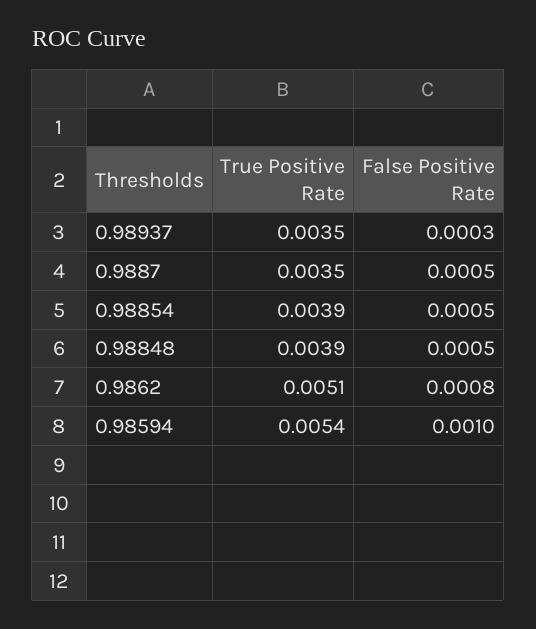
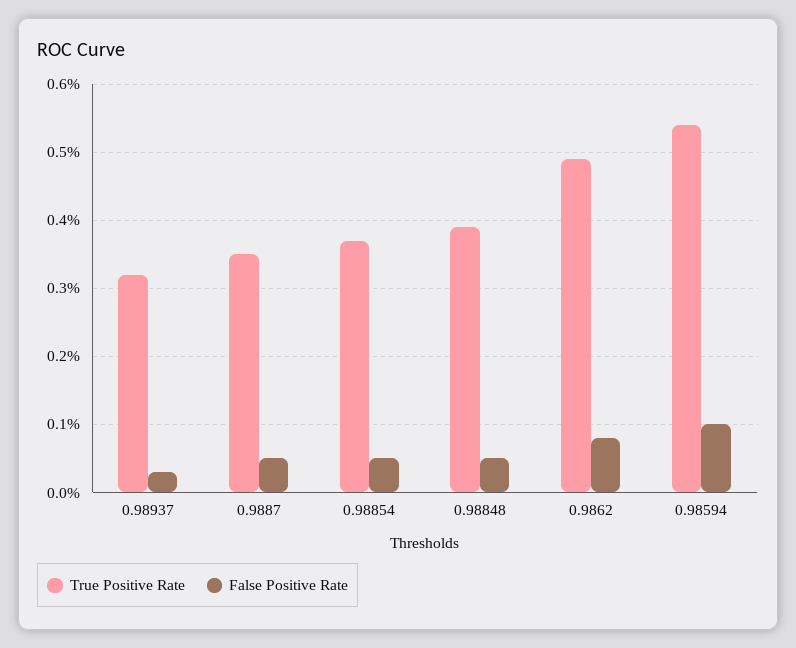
True Positive Rate, 0.98937: 0.0035 -> 0.0032
True Positive Rate, 0.98854: 0.0039 -> 0.0037
True Positive Rate, 0.9862: 0.0051 -> 0.0049

